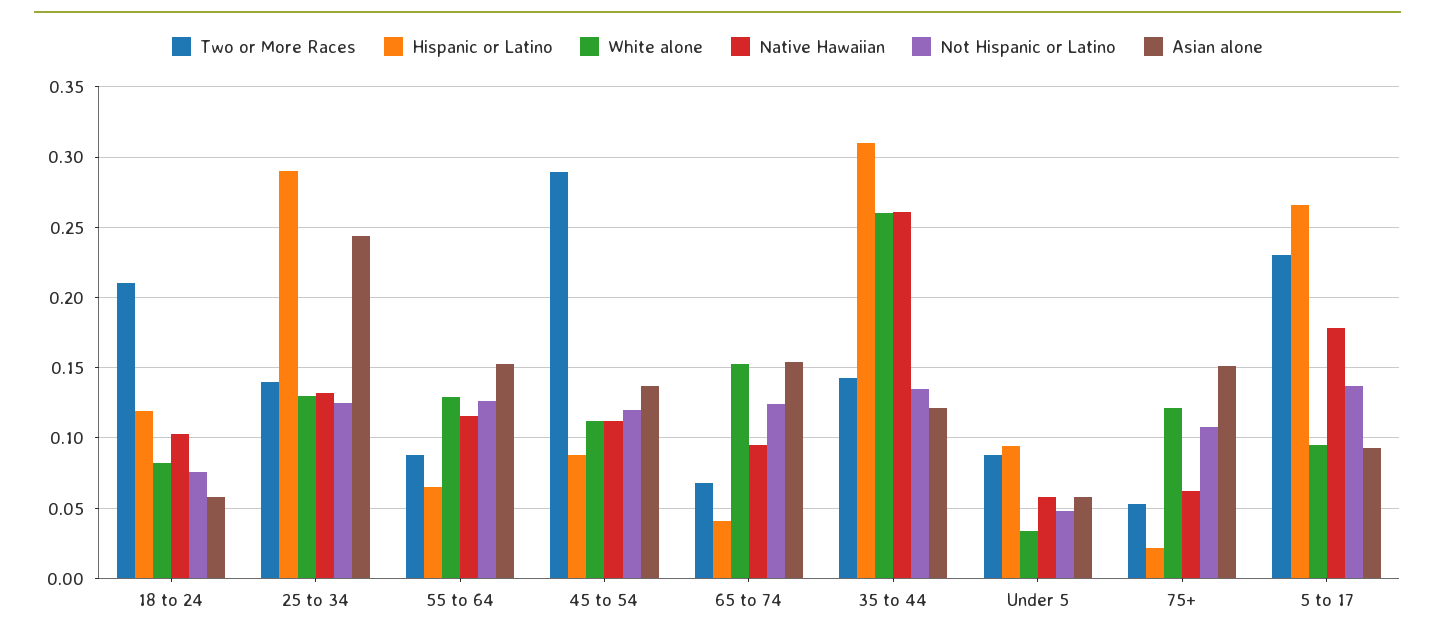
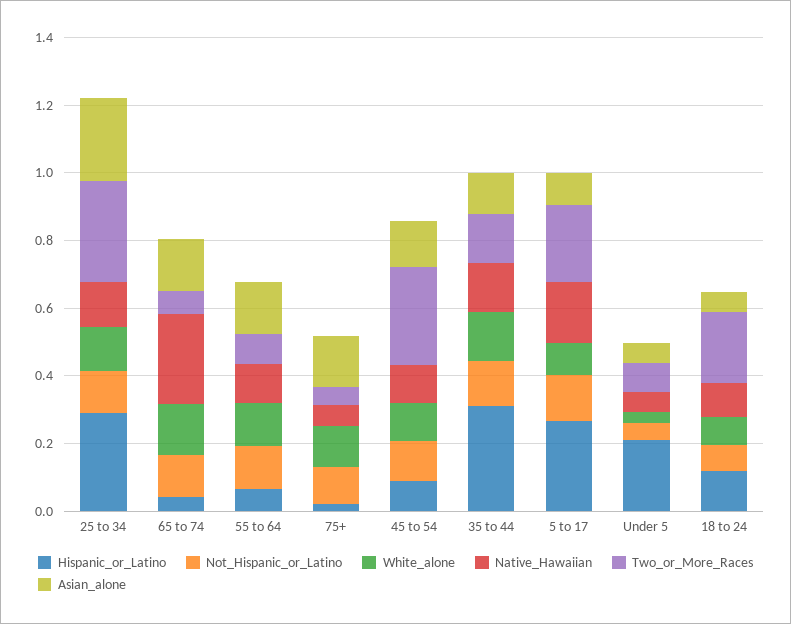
Two or More Races, 25 to 34: 0.14 -> 0.3
Native Hawaiian, 65 to 74: 0.095 -> 0.25
White alone, 35 to 44: 0.26 -> 0.15
Native Hawaiian, 35 to 44: 0.26 -> 0.15
Hispanic or Latino, Under 5: 0.095 -> 0.2

